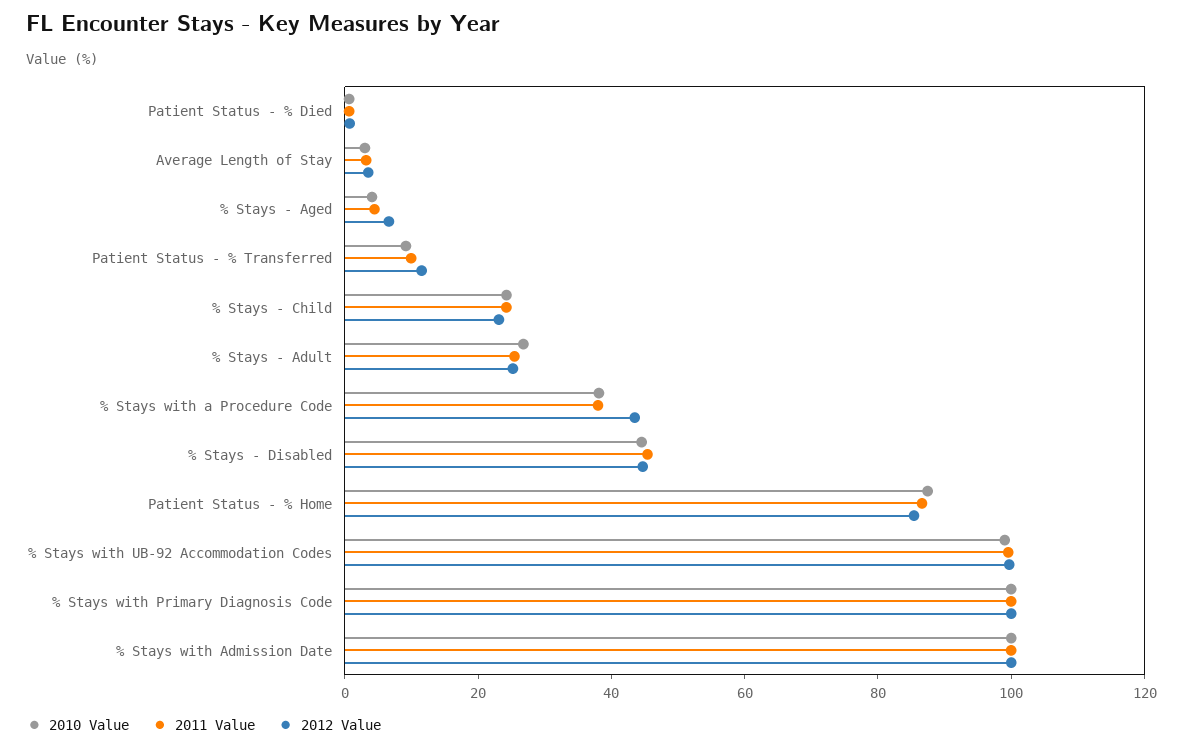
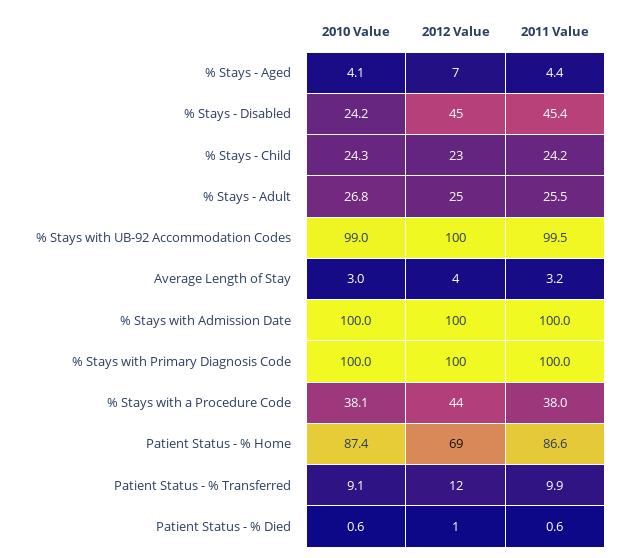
2010 Value, % Stays - Disabled: 45 -> 24.2
2012 Value, Patient Status - % Home: 85 -> 69

